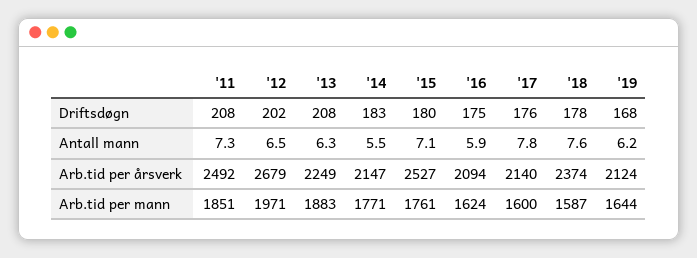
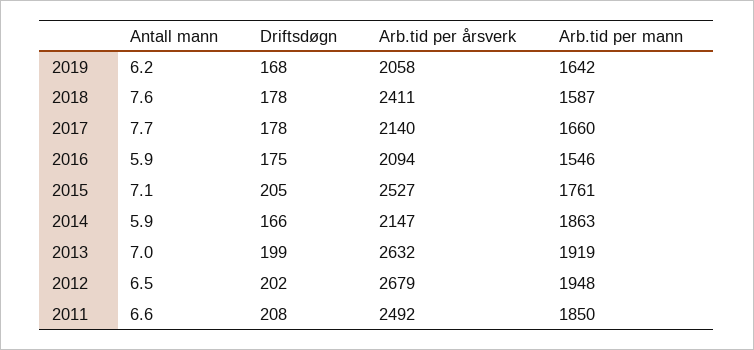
'13, Driftsdøgn: 208 -> 199
'14, Driftsdøgn: 183 -> 166
'15, Driftsdøgn: 180 -> 205
'17, Driftsdøgn: 176 -> 178
'11, Antall mann: 7.3 -> 6.6
'13, Antall mann: 6.3 -> 7
'14, Antall mann: 5.5 -> 5.9
'17, Antall mann: 7.8 -> 7.7
'13, Arb.tid per årsverk: 2249 -> 2632
'18, Arb.tid per årsverk: 2374 -> 2411
'19, Arb.tid per årsverk: 2124 -> 2058
'11, Arb.tid per mann: 1851 -> 1850
'12, Arb.tid per mann: 1971 -> 1948
'13, Arb.tid per mann: 1883 -> 1919
'14, Arb.tid per mann: 1771 -> 1863
'16, Arb.tid per mann: 1624 -> 1546
'17, Arb.tid per mann: 1600 -> 1660
'19, Arb.tid per mann: 1644 -> 1642

